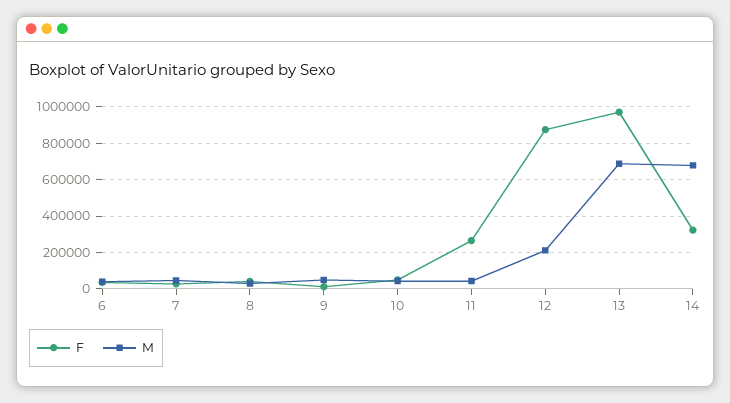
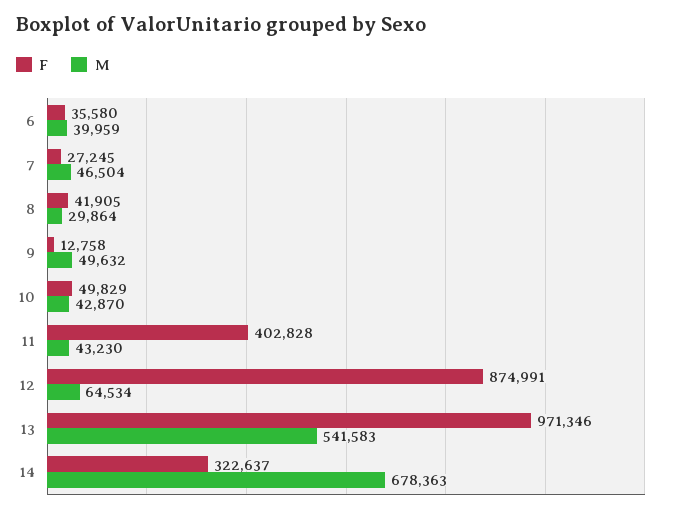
F, 11: 250000 -> 402828
M, 12: 200000 -> 64534
M, 13: 700000 -> 541583

